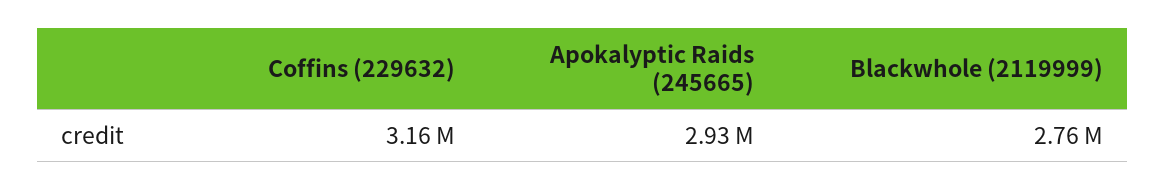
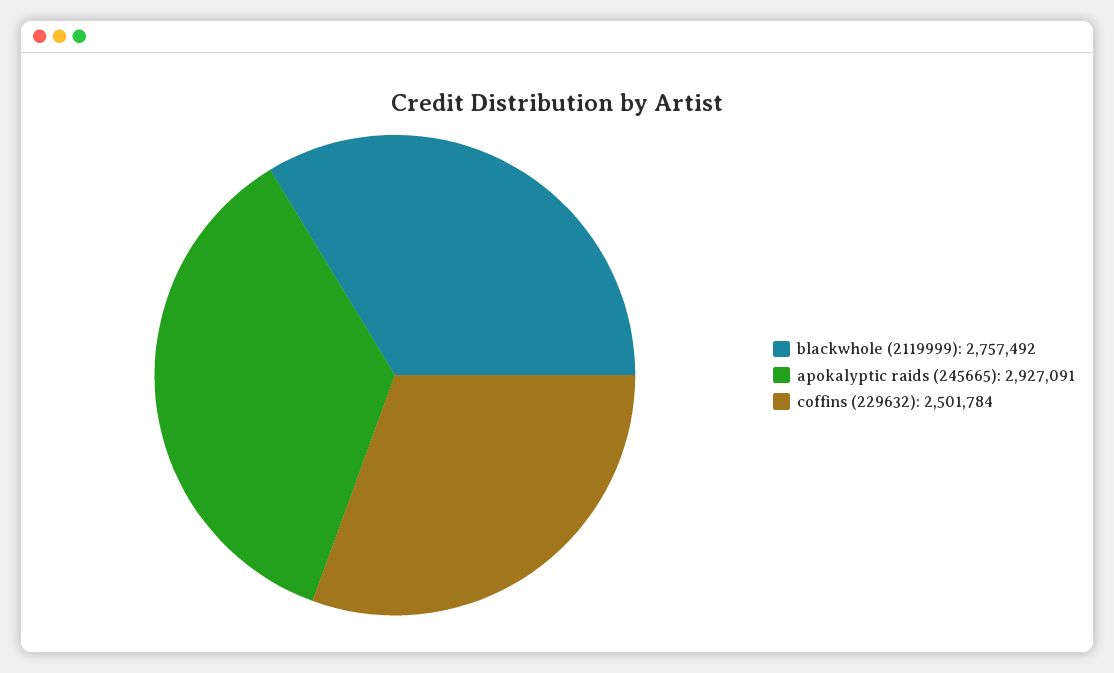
Coffins (229632): 3160000 -> 2501784

